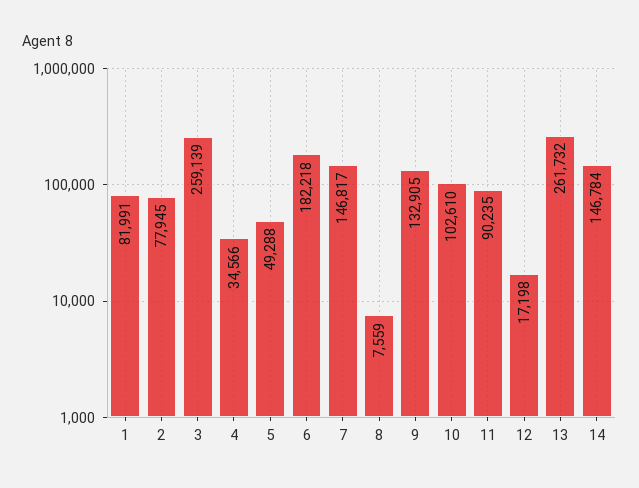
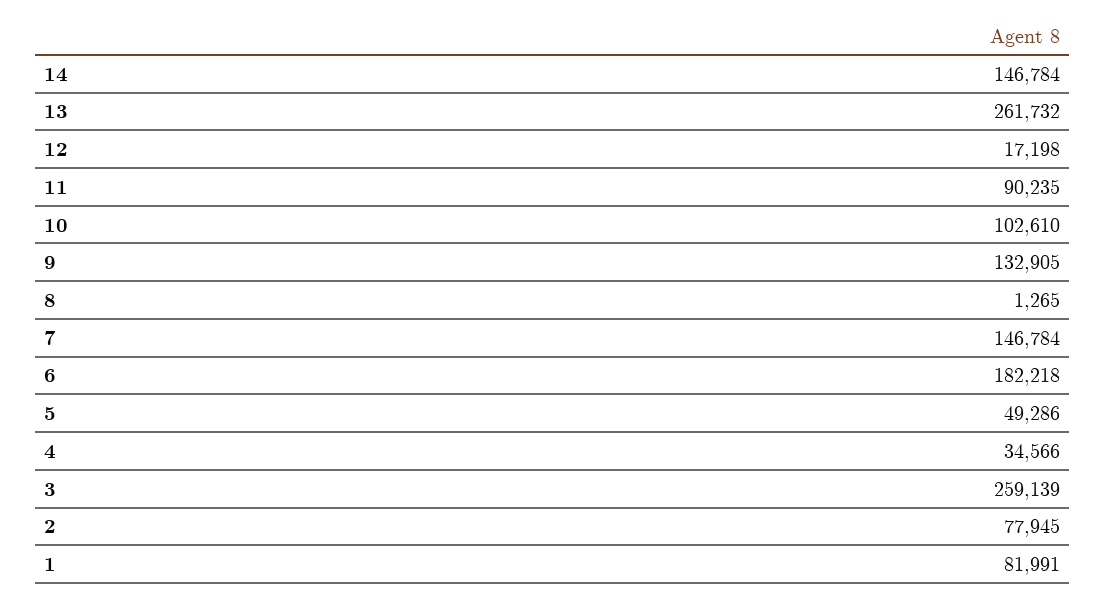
5: 49288 -> 49286
7: 146817 -> 146784
8: 7559 -> 1265

